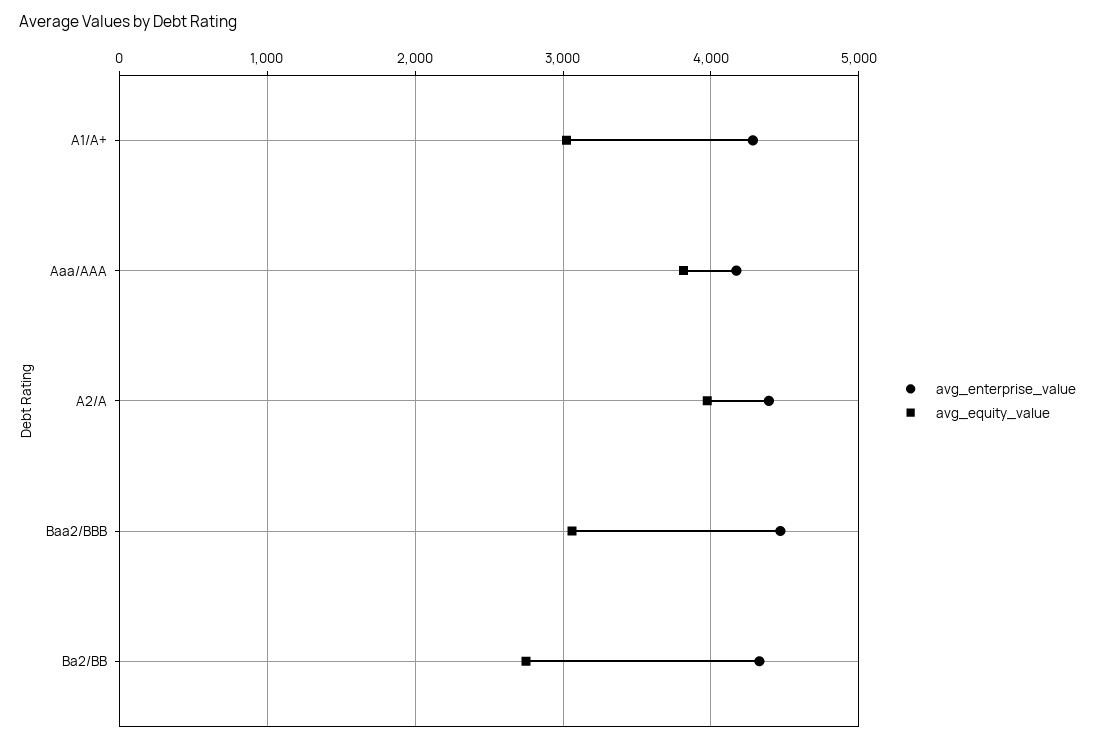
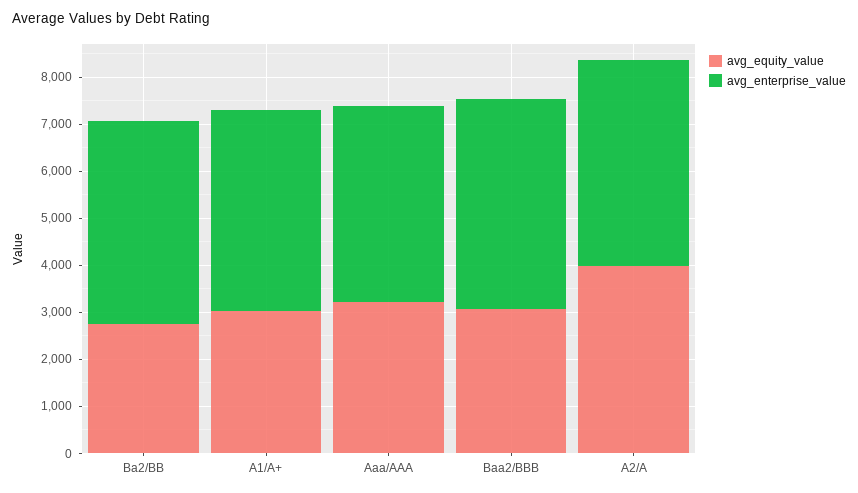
avg_equity_value, Aaa/AAA: 3800 -> 3200

